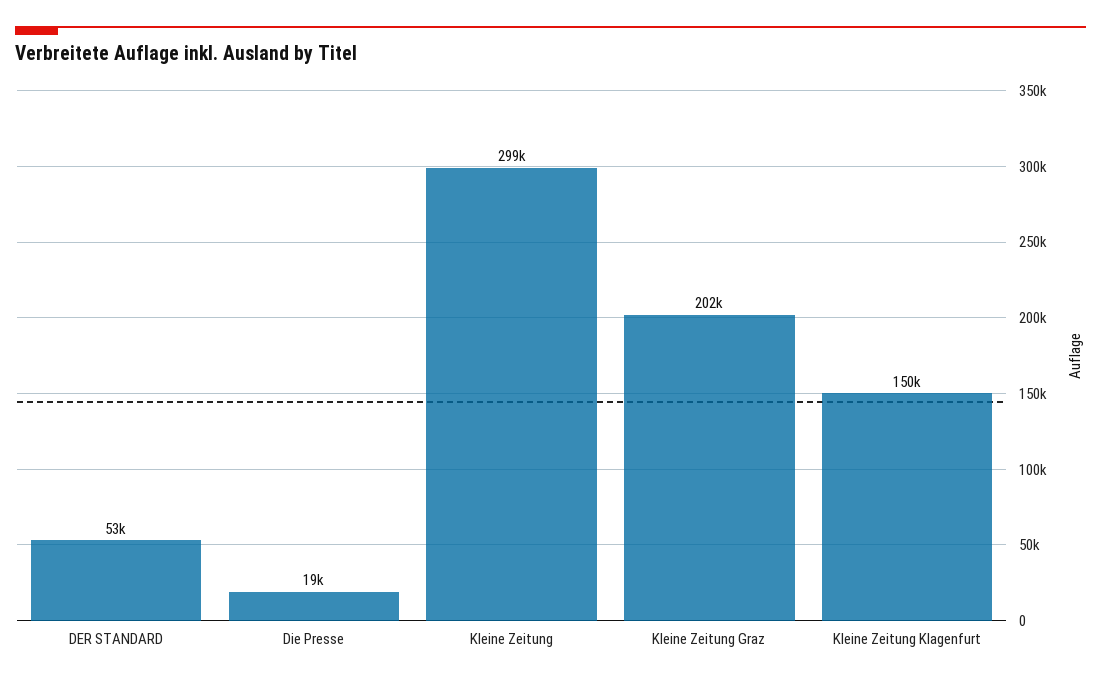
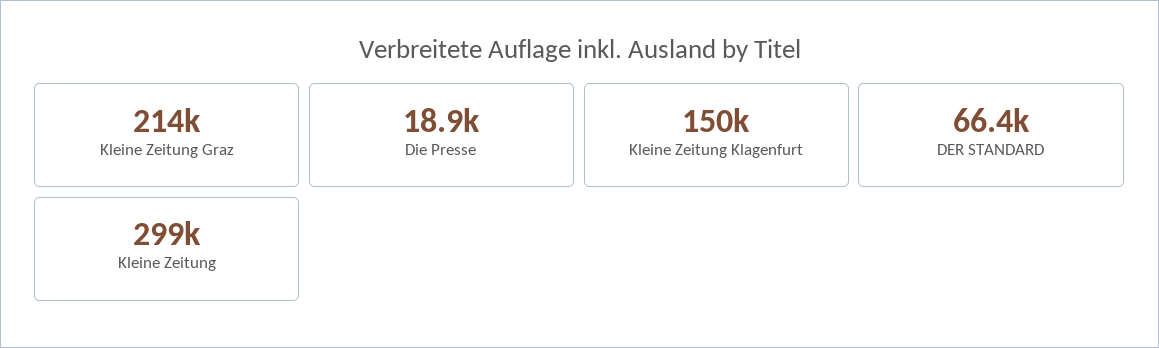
DER STANDARD: 53000 -> 66400
Kleine Zeitung Graz: 202000 -> 214000

